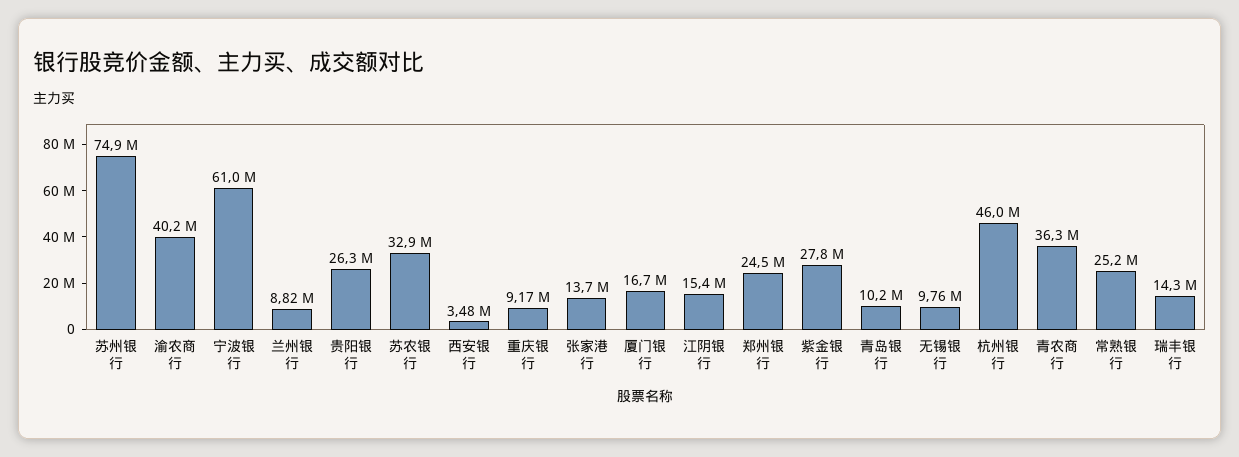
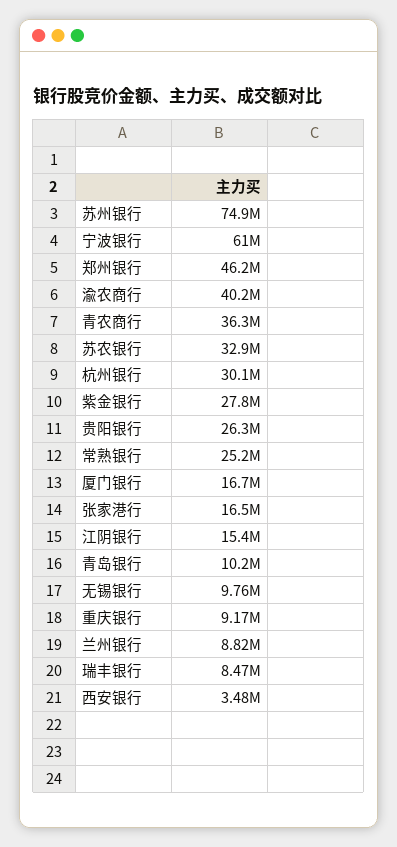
张家港行: 13700000 -> 16500000
郑州银行: 24500000 -> 46200000
杭州银行: 46000000 -> 30100000
瑞丰银行: 14300000 -> 8470000

